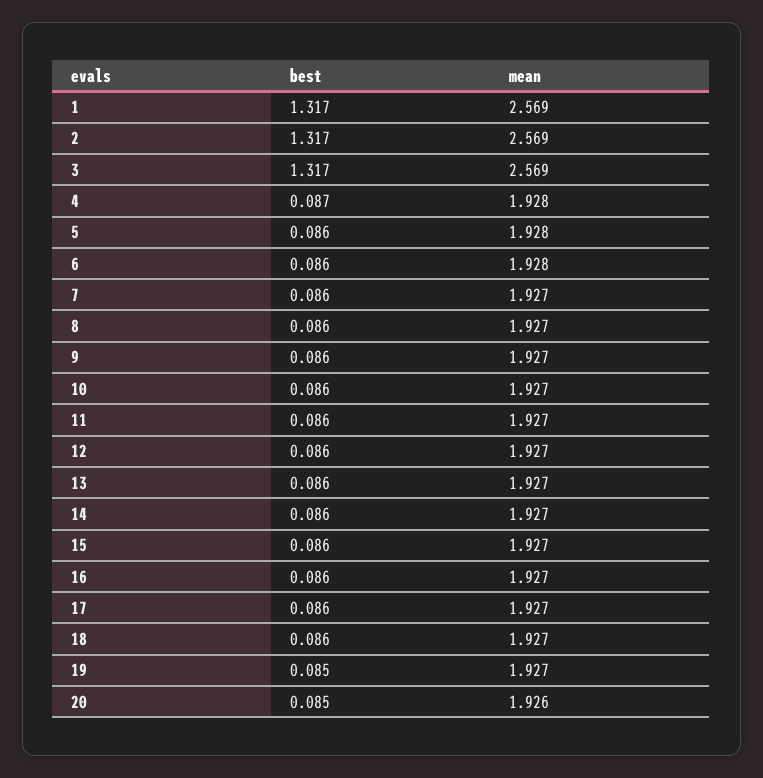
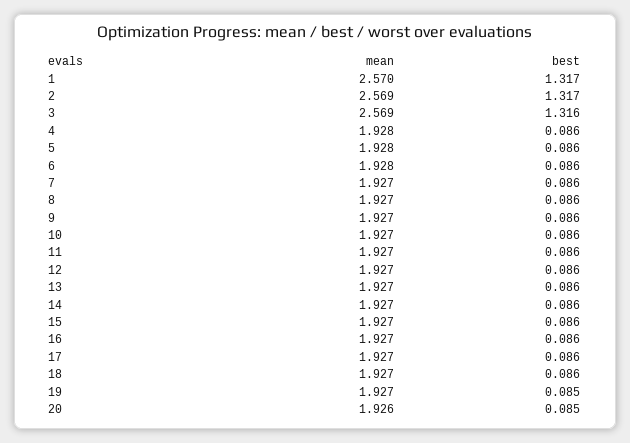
mean, 1: 2.569 -> 2.57
best, 3: 1.317 -> 1.316
best, 4: 0.087 -> 0.086

